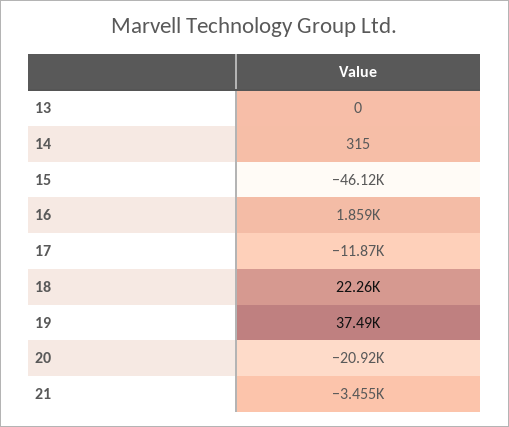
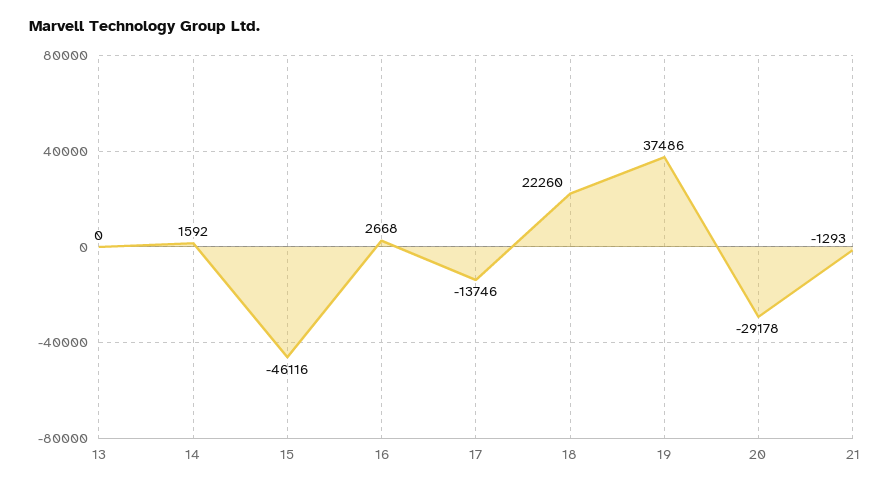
14: 315 -> 1592
16: 1859 -> 2668
17: -11870 -> -13746
20: -20920 -> -29178
21: -3455 -> -1293

